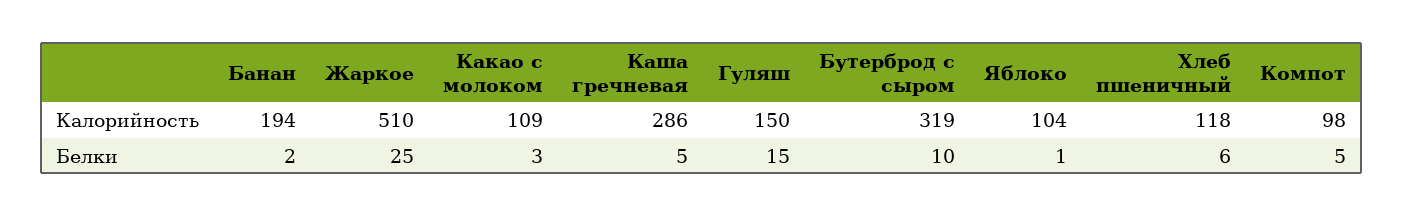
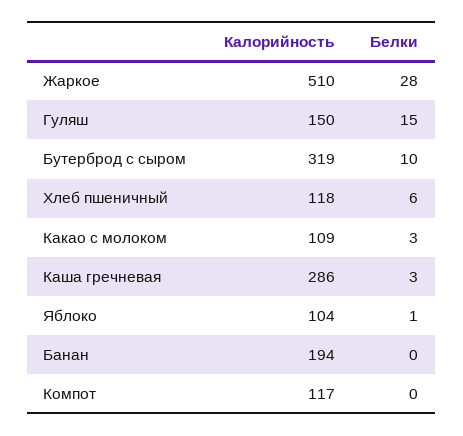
Компот, Калорийность: 98 -> 117
Банан, Белки: 2 -> 0
Жаркое, Белки: 25 -> 28
Каша гречневая, Белки: 5 -> 3
Компот, Белки: 5 -> 0

